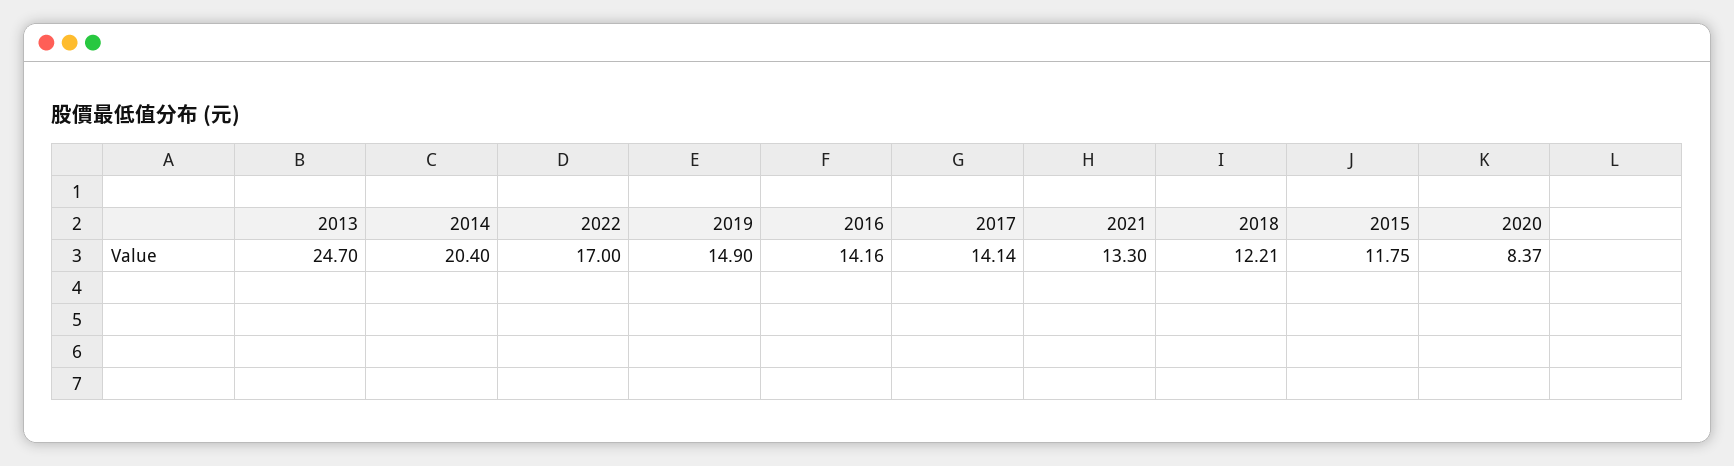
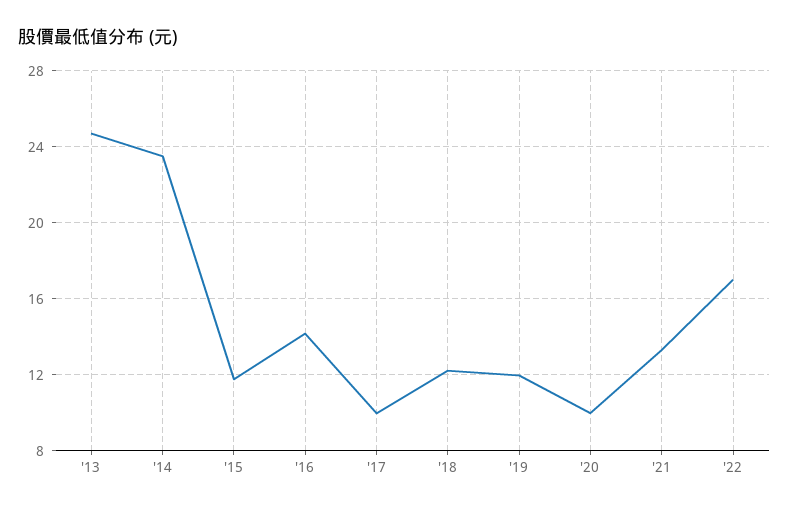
2014: 20.4 -> 23.5
2019: 14.9 -> 12
2017: 14.14 -> 10
2020: 8.37 -> 10

